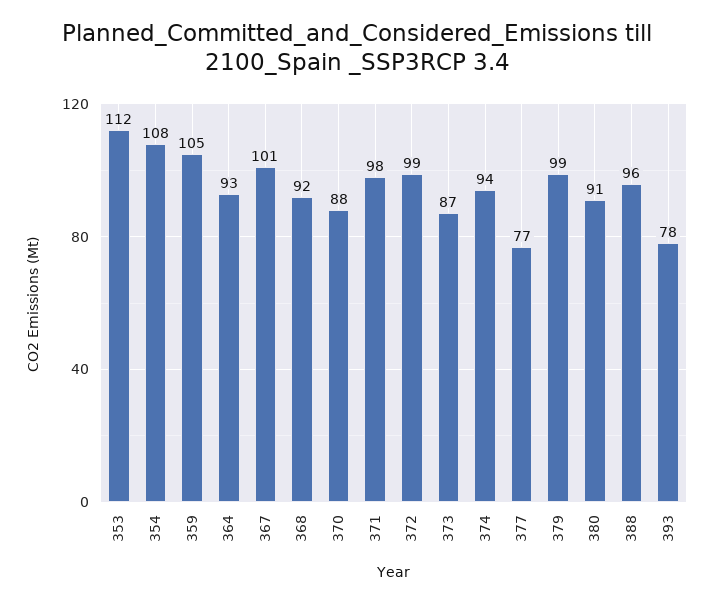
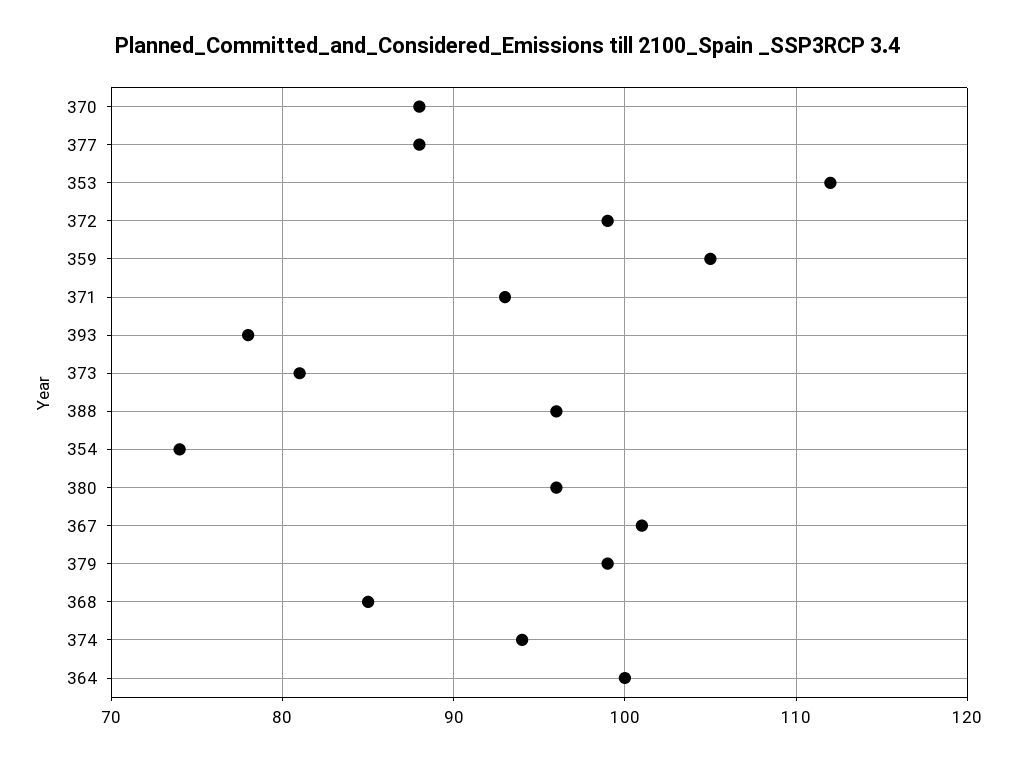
354: 108 -> 74
364: 93 -> 100
368: 92 -> 85
371: 98 -> 93
373: 87 -> 81
377: 77 -> 88
380: 91 -> 96

